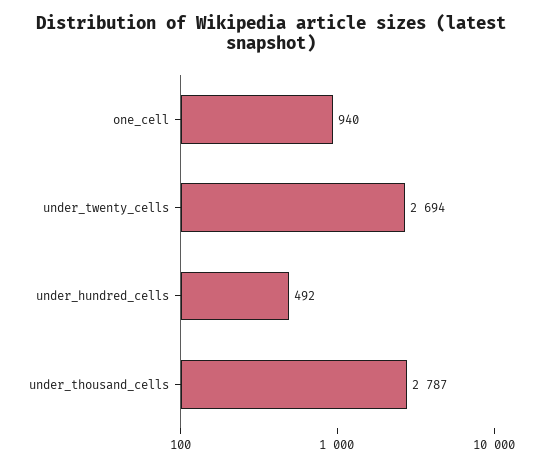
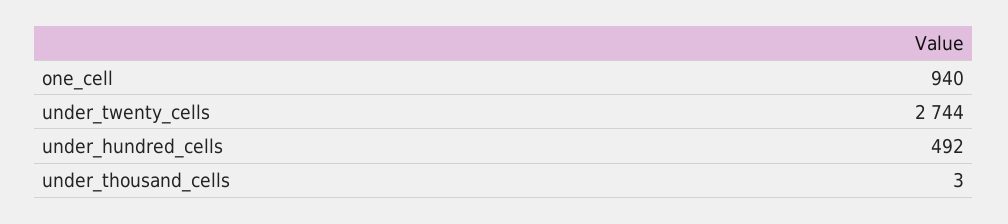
under_twenty_cells: 2694 -> 2744
under_thousand_cells: 2787 -> 3

